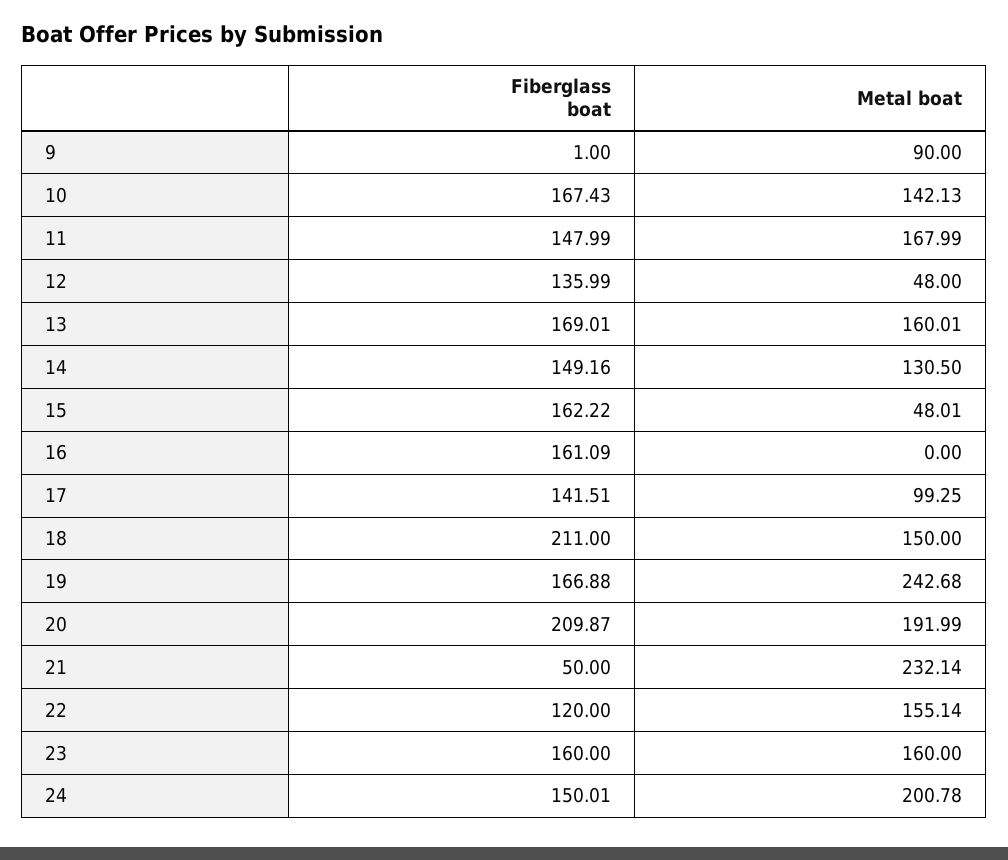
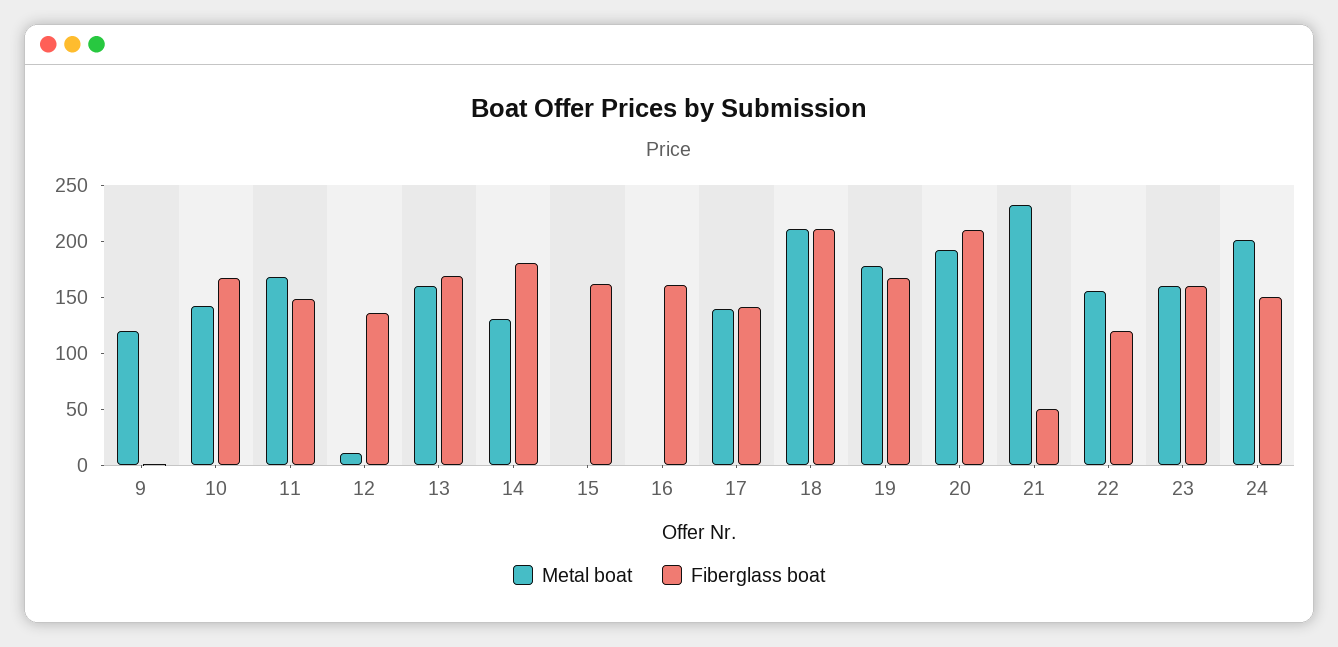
Metal boat, 9: 90 -> 120
Metal boat, 12: 48 -> 10
Fiberglass boat, 14: 149.16 -> 180
Metal boat, 15: 48.01 -> 0
Metal boat, 17: 99.25 -> 140
Metal boat, 18: 150 -> 210
Metal boat, 19: 242.68 -> 180

